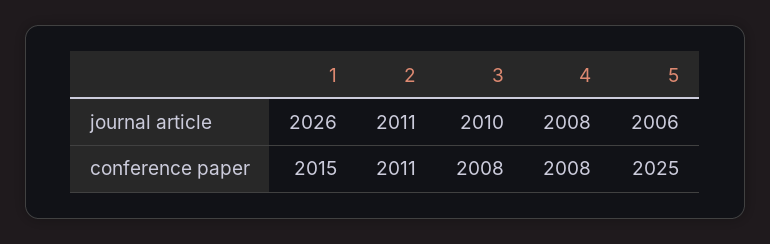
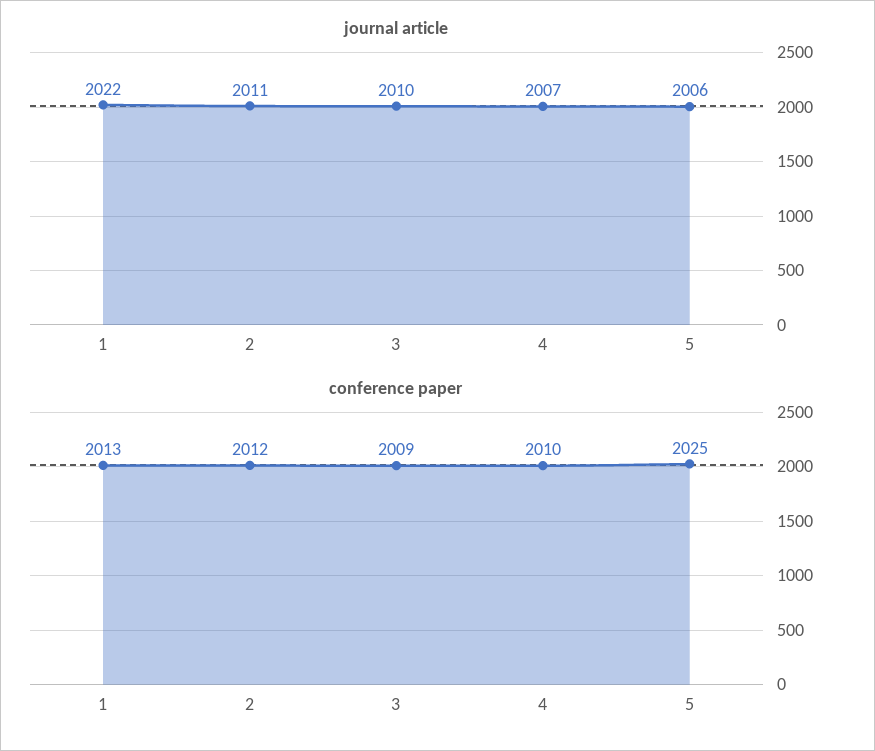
journal article, 1: 2026 -> 2022
journal article, 4: 2008 -> 2007
conference paper, 1: 2015 -> 2013
conference paper, 2: 2011 -> 2012
conference paper, 3: 2008 -> 2009
conference paper, 4: 2008 -> 2010

